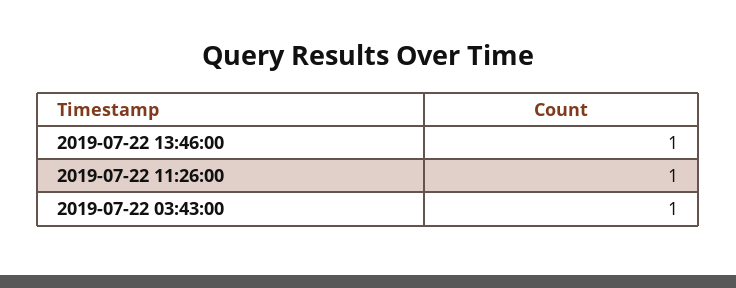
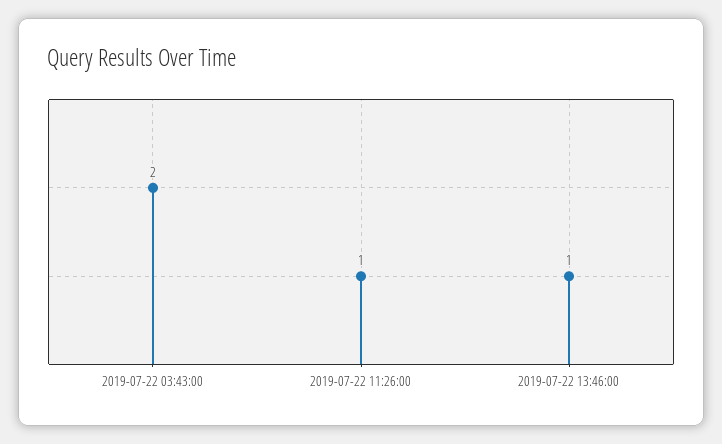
2019-07-22 03:43:00: 1 -> 2

